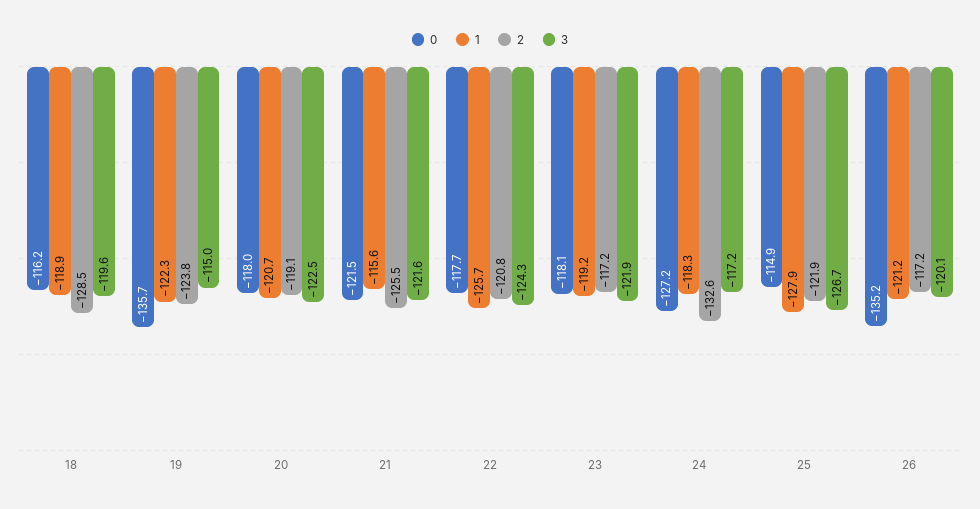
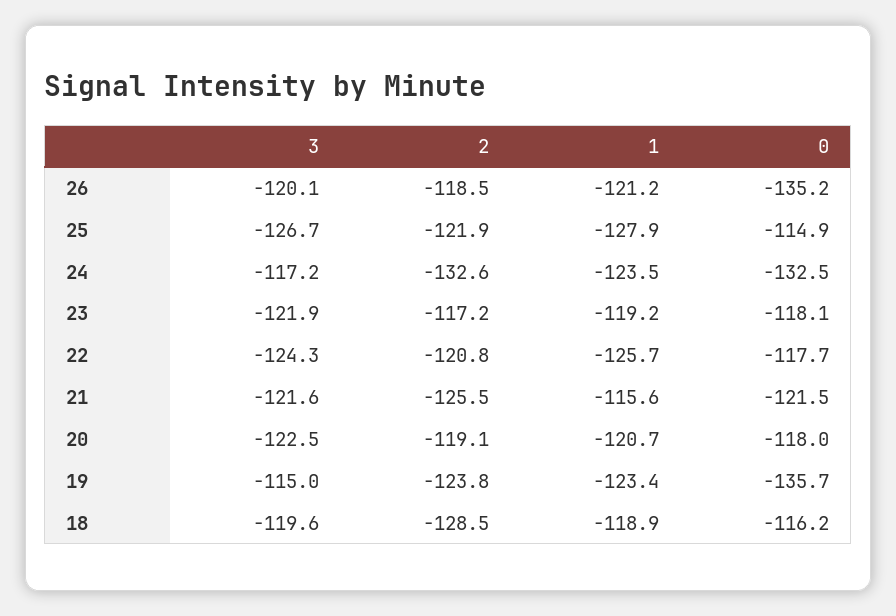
1, 19: -122.3 -> -123.4
0, 24: -127.2 -> -132.5
1, 24: -118.3 -> -123.5
2, 26: -117.2 -> -118.5

